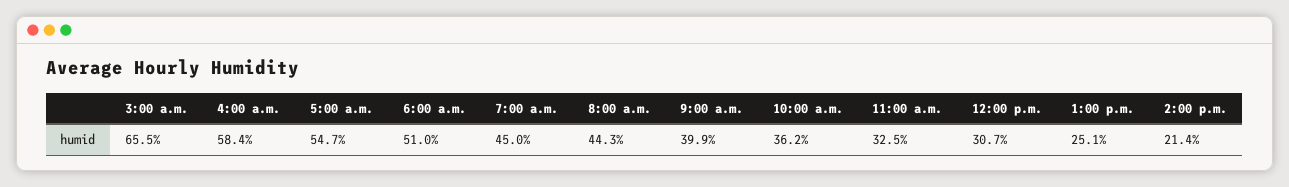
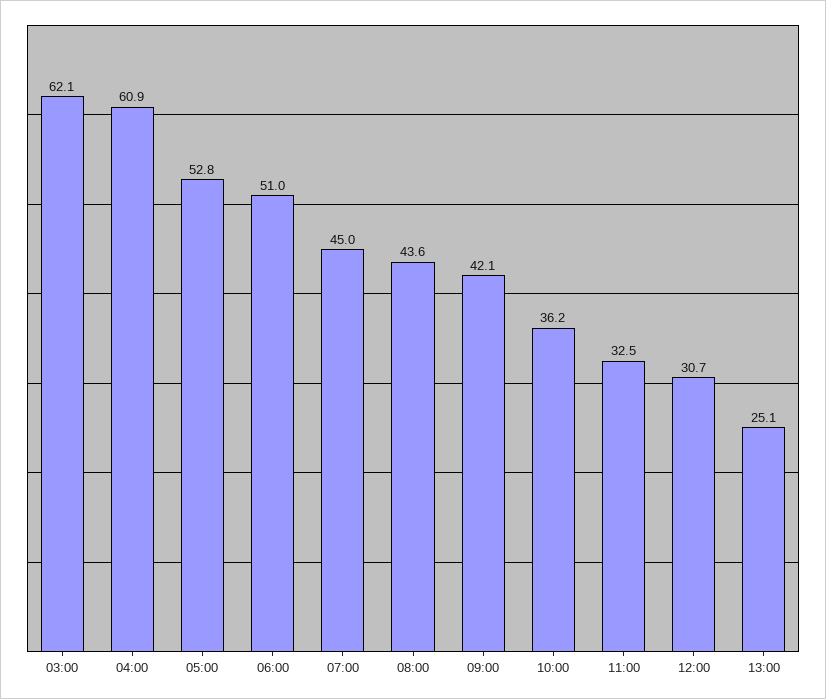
3:00 a.m.: 65.5 -> 62.1
4:00 a.m.: 58.4 -> 60.9
5:00 a.m.: 54.7 -> 52.8
8:00 a.m.: 44.3 -> 43.6
9:00 a.m.: 39.9 -> 42.1
2:00 p.m.: 21.4 -> none

